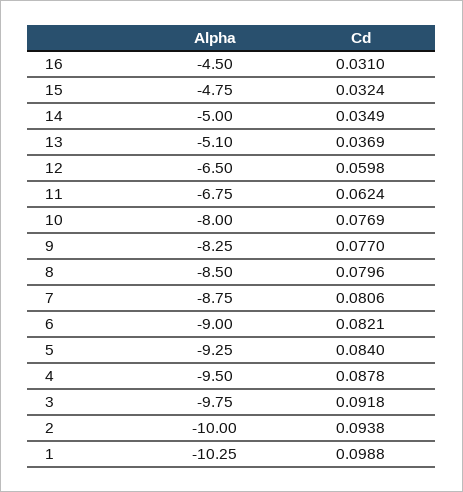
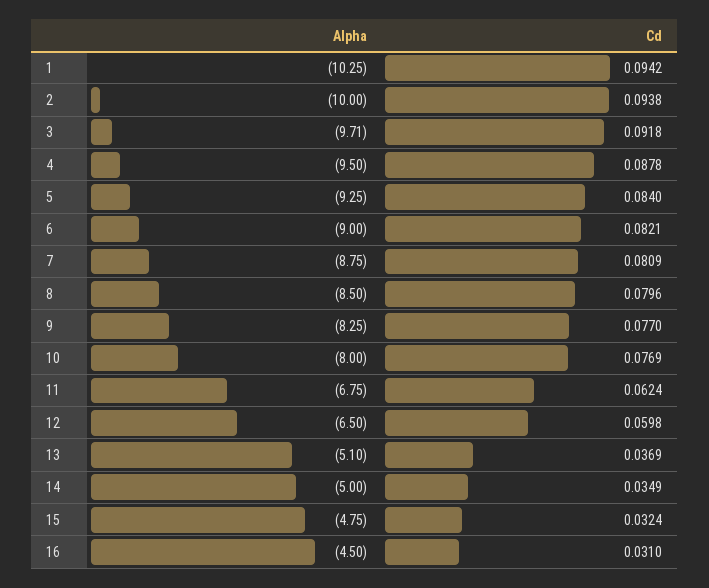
Cd, 7: 0.0806 -> 0.0809
Alpha, 3: -9.75 -> -9.71
Cd, 1: 0.0988 -> 0.0942

